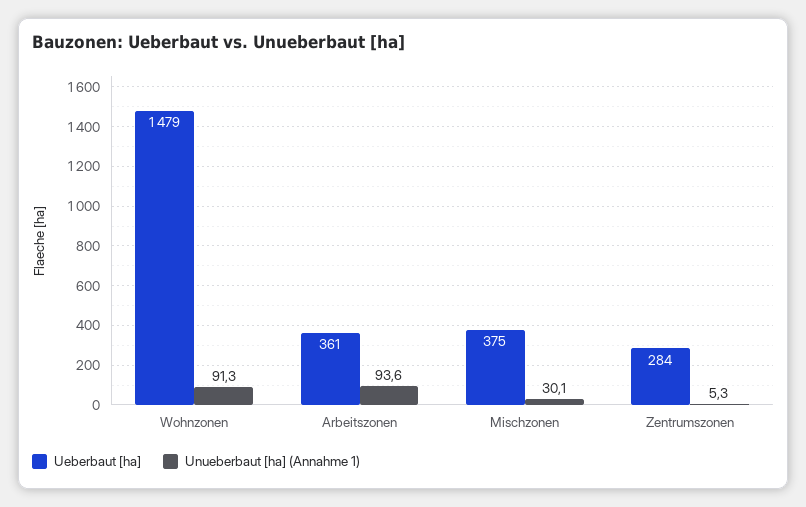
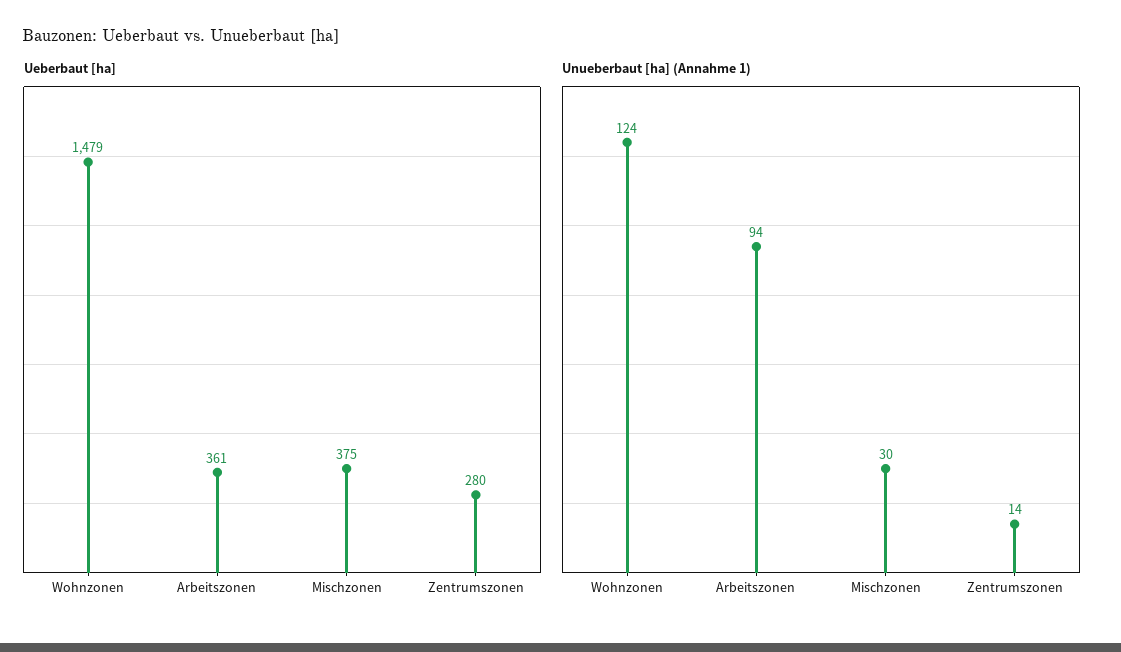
Unueberbaut [ha] (Annahme 1), Wohnzonen: 91.3 -> 124
Ueberbaut [ha], Zentrumszonen: 284 -> 280
Unueberbaut [ha] (Annahme 1), Zentrumszonen: 5.3 -> 14

